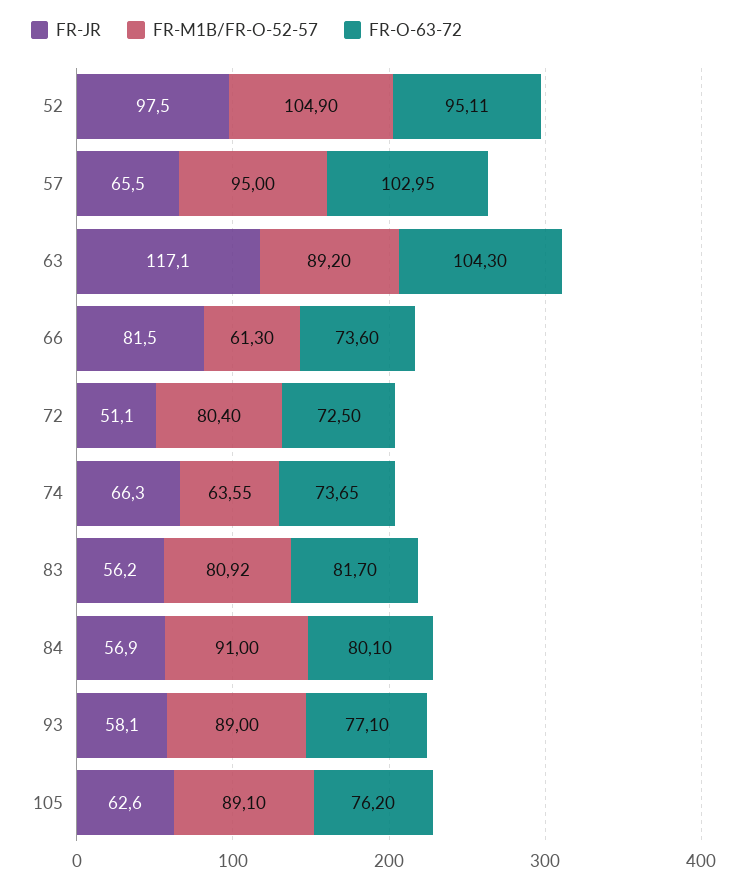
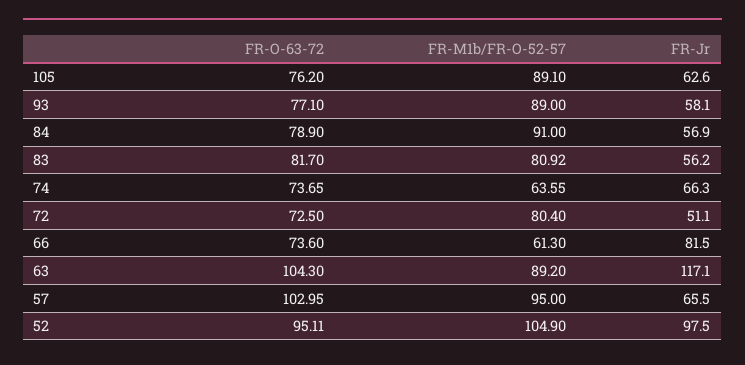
FR-O-63-72, 84: 80.1 -> 78.9

